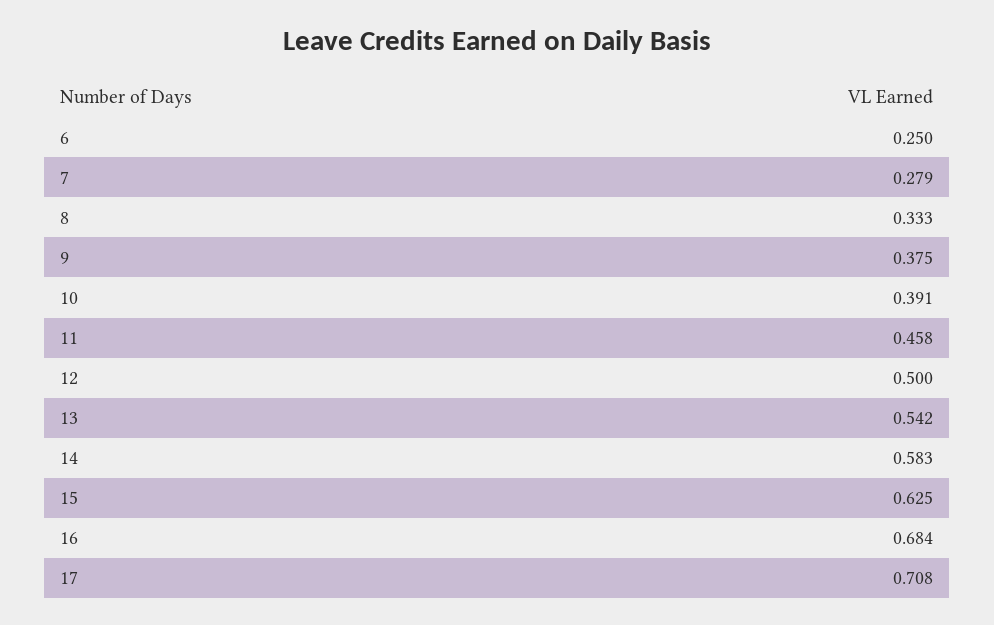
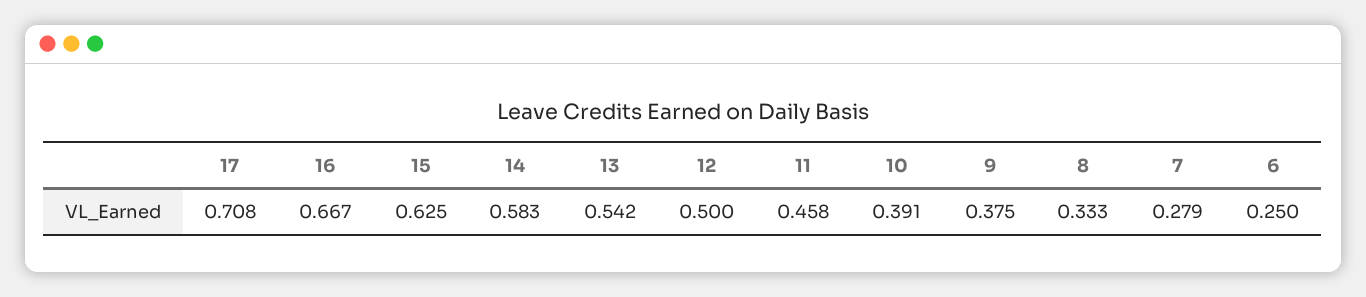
16: 0.684 -> 0.667

